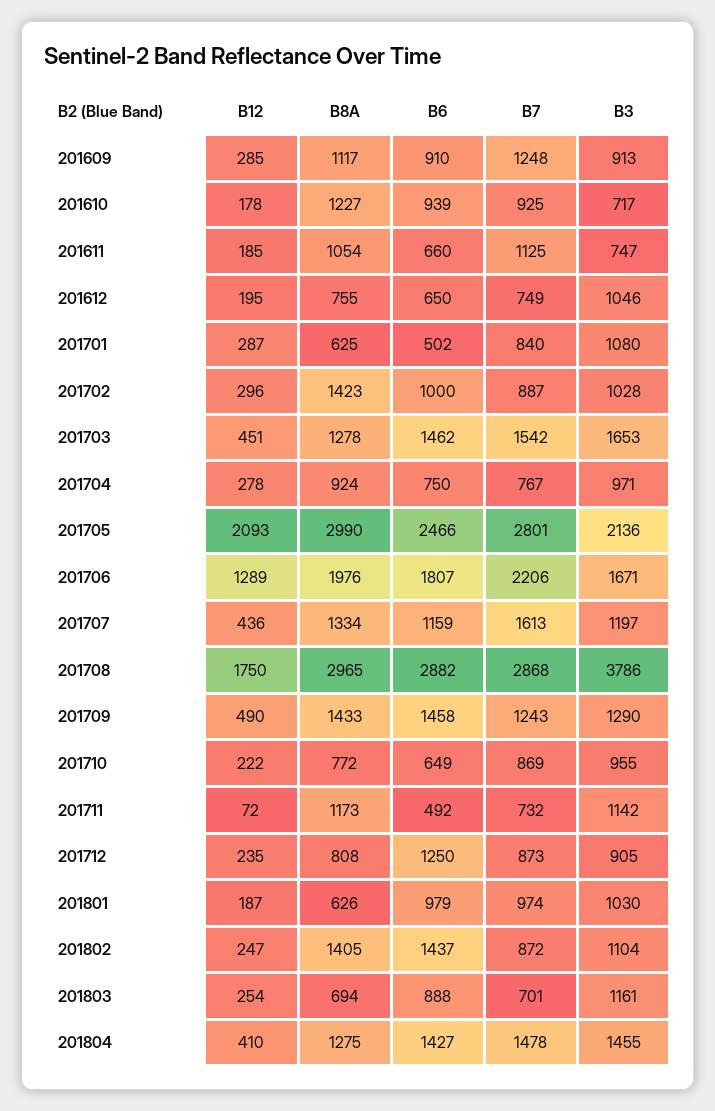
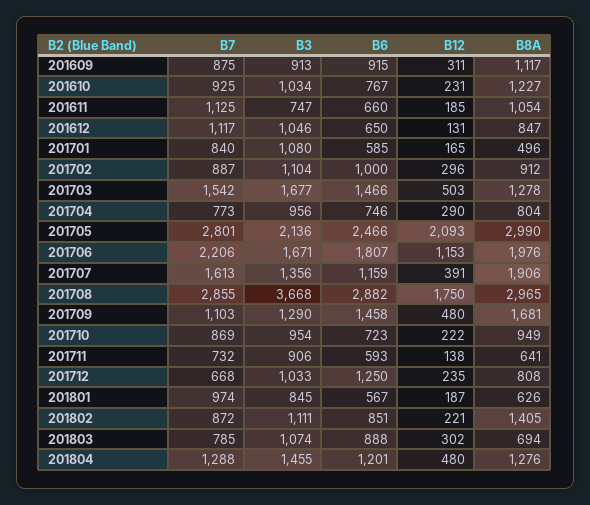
B12, 201609: 285 -> 311
B6, 201609: 910 -> 915
B7, 201609: 1248 -> 875
B12, 201610: 178 -> 231
B6, 201610: 939 -> 767
B3, 201610: 717 -> 1034
B12, 201612: 195 -> 131
B8A, 201612: 755 -> 847
B7, 201612: 749 -> 1117
B12, 201701: 287 -> 165
B8A, 201701: 625 -> 496
B6, 201701: 502 -> 585
B8A, 201702: 1423 -> 912
B3, 201702: 1028 -> 1104
B12, 201703: 451 -> 503
B6, 201703: 1462 -> 1466
B3, 201703: 1653 -> 1677
B12, 201704: 278 -> 290
B8A, 201704: 924 -> 804
B6, 201704: 750 -> 746
B7, 201704: 767 -> 773
B3, 201704: 971 -> 956
B12, 201706: 1289 -> 1153
B12, 201707: 436 -> 391
B8A, 201707: 1334 -> 1906
B3, 201707: 1197 -> 1356
B7, 201708: 2868 -> 2855
B3, 201708: 3786 -> 3668
B12, 201709: 490 -> 480
B8A, 201709: 1433 -> 1681
B7, 201709: 1243 -> 1103
B8A, 201710: 772 -> 949
B6, 201710: 649 -> 723
B3, 201710: 955 -> 954
B12, 201711: 72 -> 138
B8A, 201711: 1173 -> 641
B6, 201711: 492 -> 593
B3, 201711: 1142 -> 906
B7, 201712: 873 -> 668
B3, 201712: 905 -> 1033
B6, 201801: 979 -> 567
B3, 201801: 1030 -> 845
B12, 201802: 247 -> 221
B6, 201802: 1437 -> 851
B3, 201802: 1104 -> 1111
B12, 201803: 254 -> 302
B7, 201803: 701 -> 785
B3, 201803: 1161 -> 1074
B12, 201804: 410 -> 480
B8A, 201804: 1275 -> 1276
B6, 201804: 1427 -> 1201
B7, 201804: 1478 -> 1288

